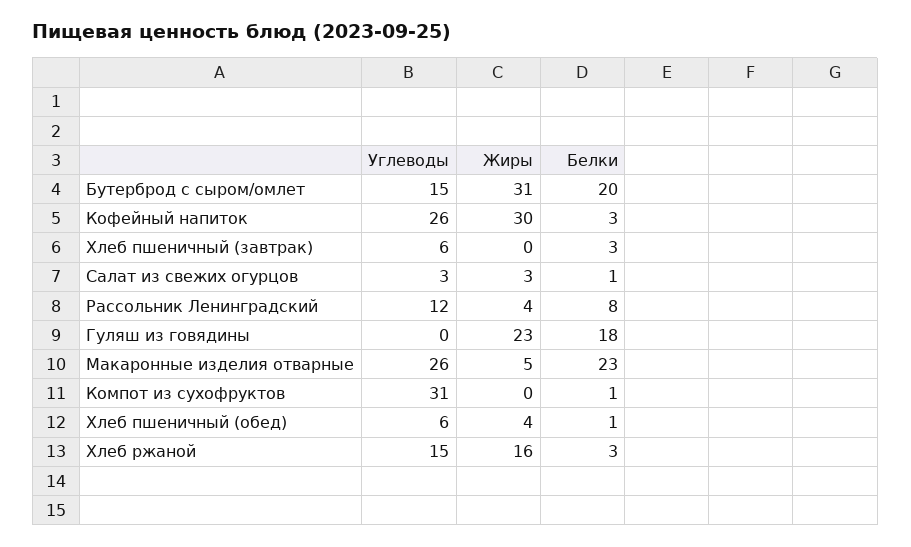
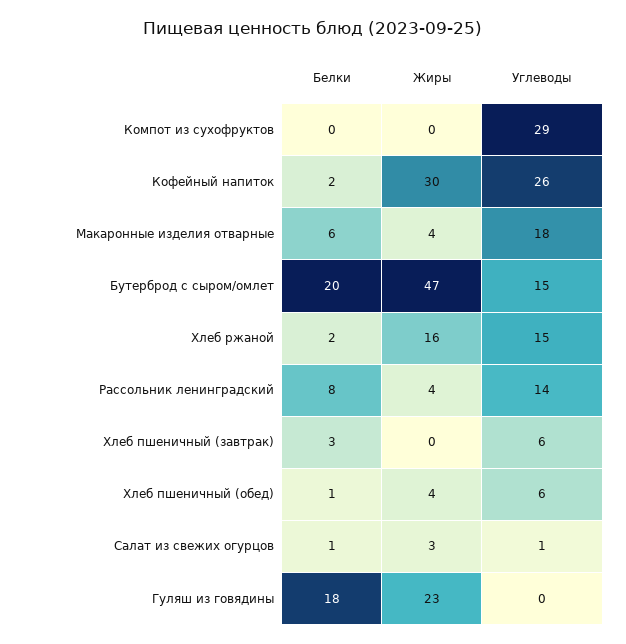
Жиры, Бутерброд с сыром/омлет: 31 -> 47
Белки, Кофейный напиток: 3 -> 2
Углеводы, Салат из свежих огурцов: 3 -> 1
Углеводы, Рассольник Ленинградский: 12 -> 14
Углеводы, Макаронные изделия отварные: 26 -> 18
Жиры, Макаронные изделия отварные: 5 -> 4
Белки, Макаронные изделия отварные: 23 -> 6
Углеводы, Компот из сухофруктов: 31 -> 29
Белки, Компот из сухофруктов: 1 -> 0
Белки, Хлеб ржаной: 3 -> 2

